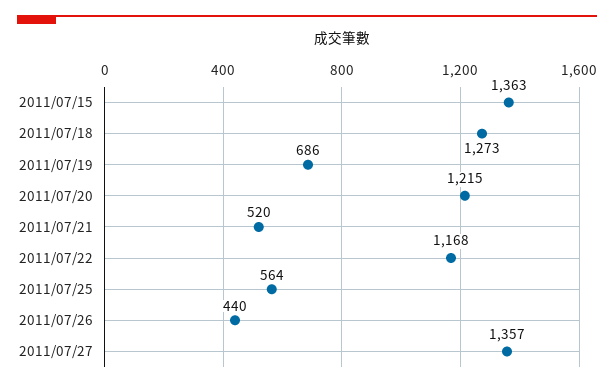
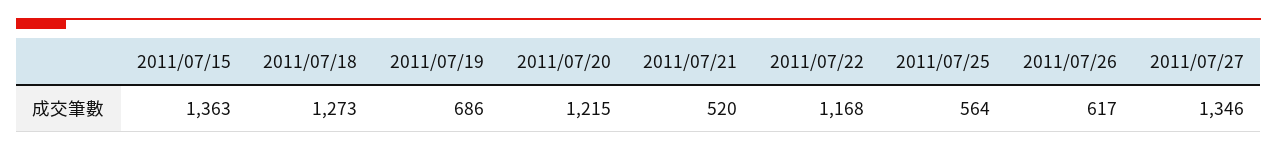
2011/07/26: 440 -> 617
2011/07/27: 1357 -> 1346

